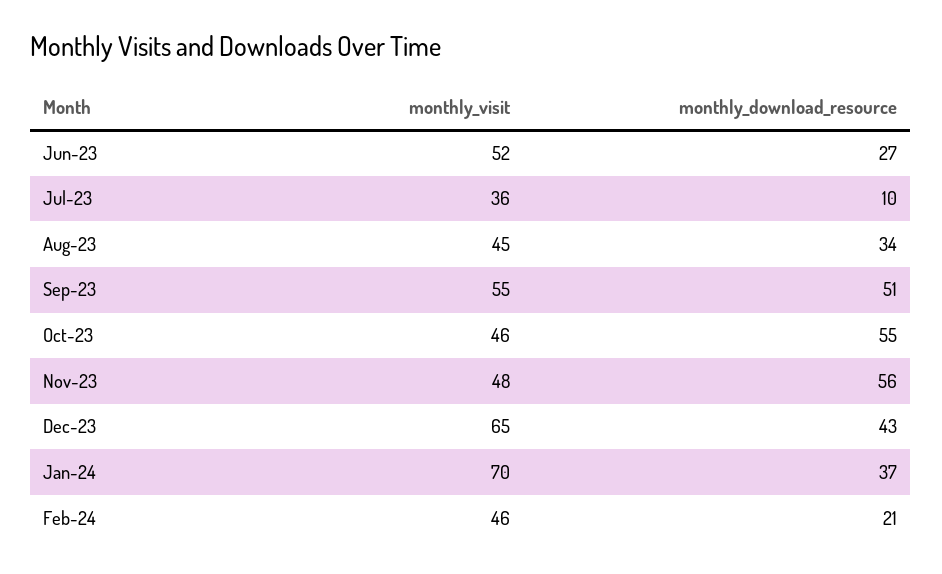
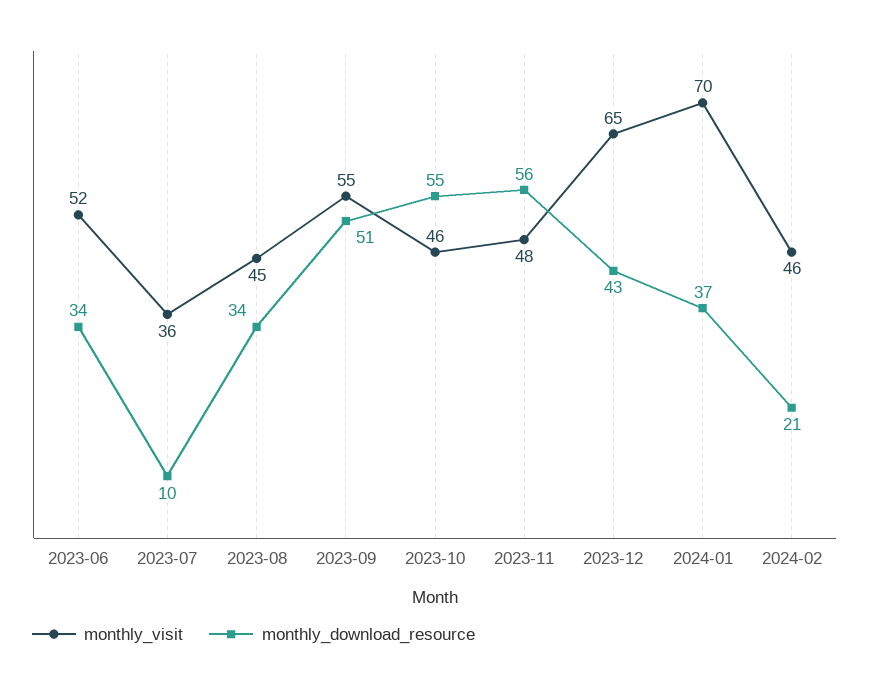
monthly_download_resource, Jun-23: 27 -> 34

